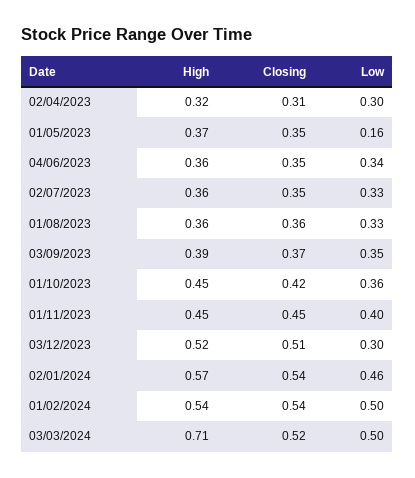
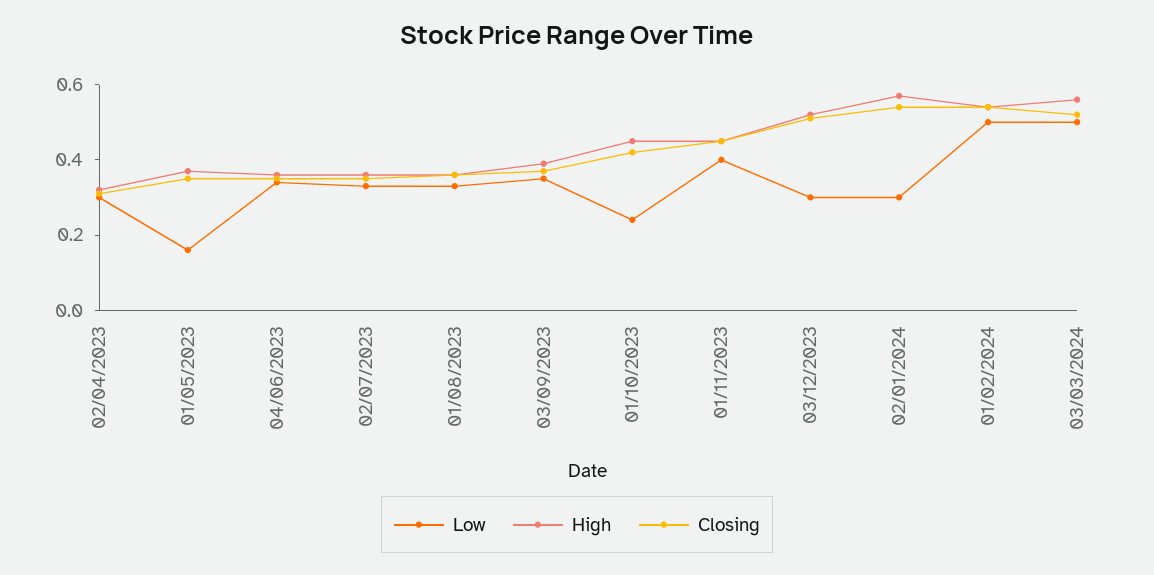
Low, 01/10/2023: 0.36 -> 0.25
Low, 02/01/2024: 0.46 -> 0.3
High, 03/03/2024: 0.71 -> 0.55

